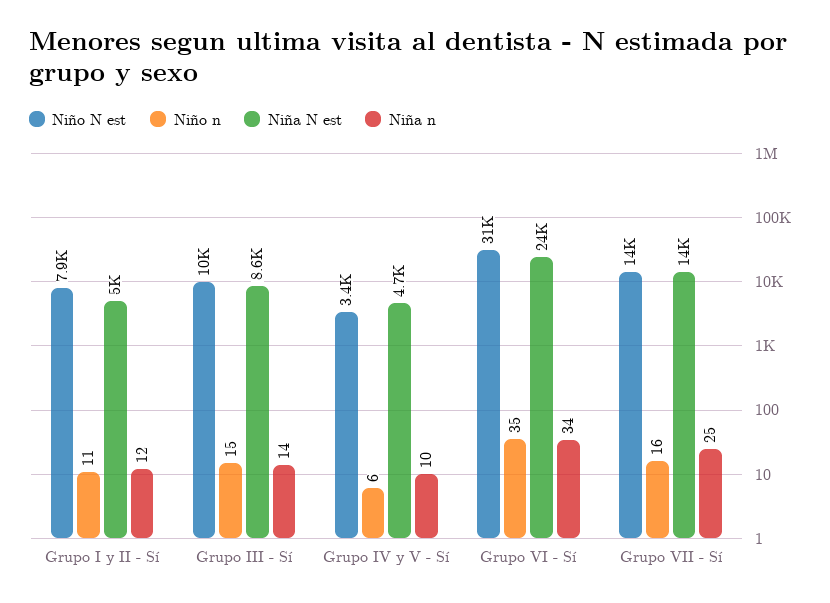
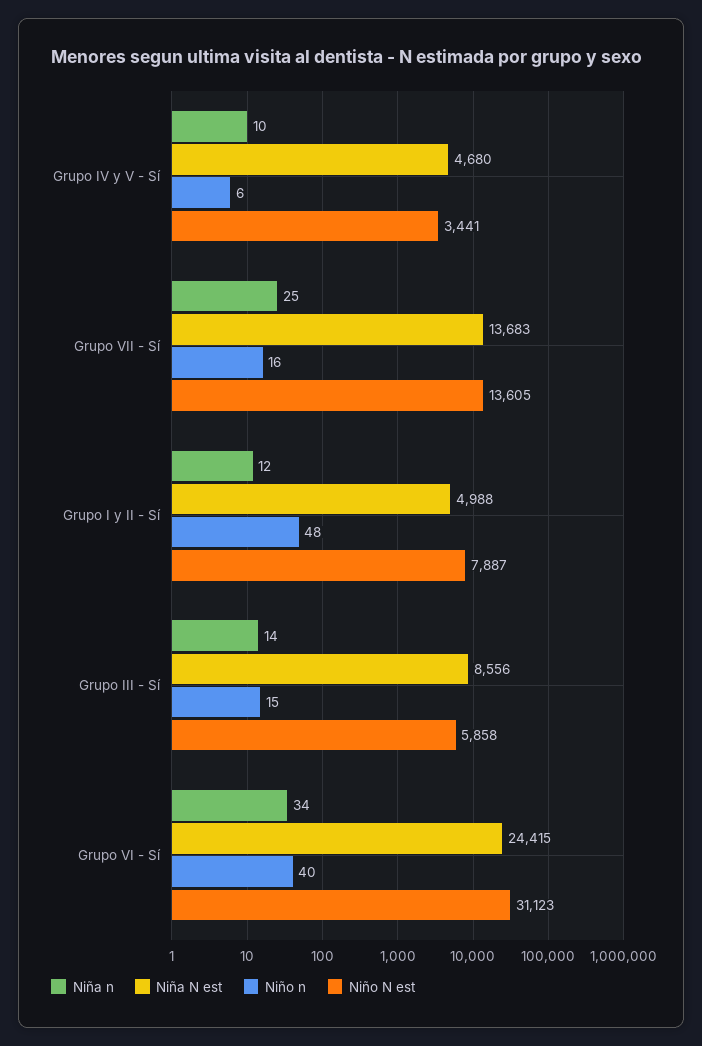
Niño n, Grupo I y II - Sí: 11 -> 48
Niño N est, Grupo III - Sí: 10000 -> 5858
Niño n, Grupo VI - Sí: 35 -> 40

